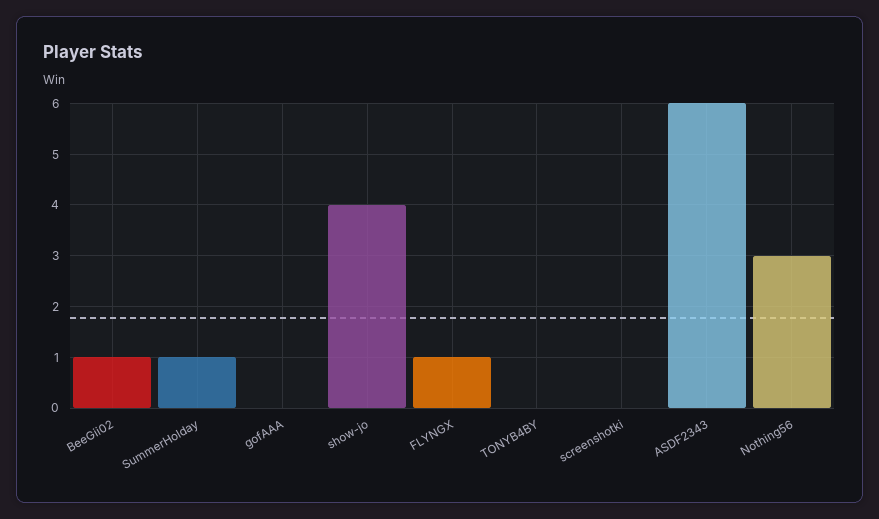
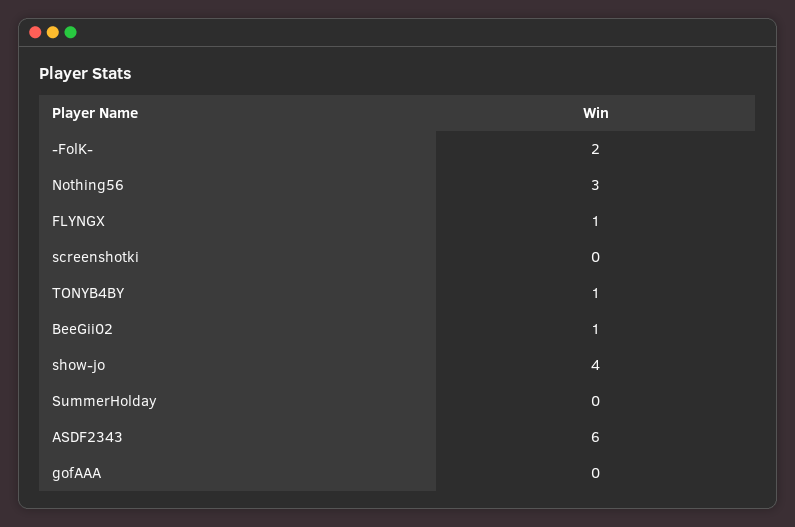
SummerHolday: 1 -> 0
TONYB4BY: 0 -> 1
-FolK-: none -> 2

